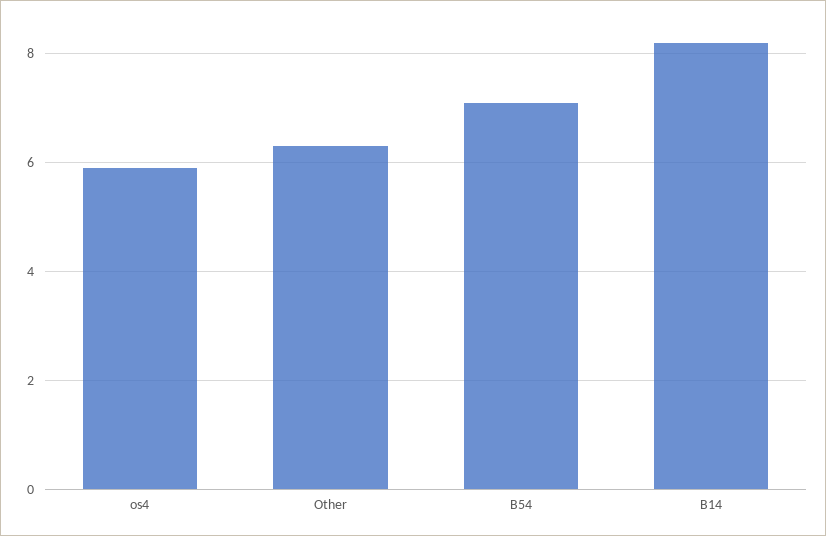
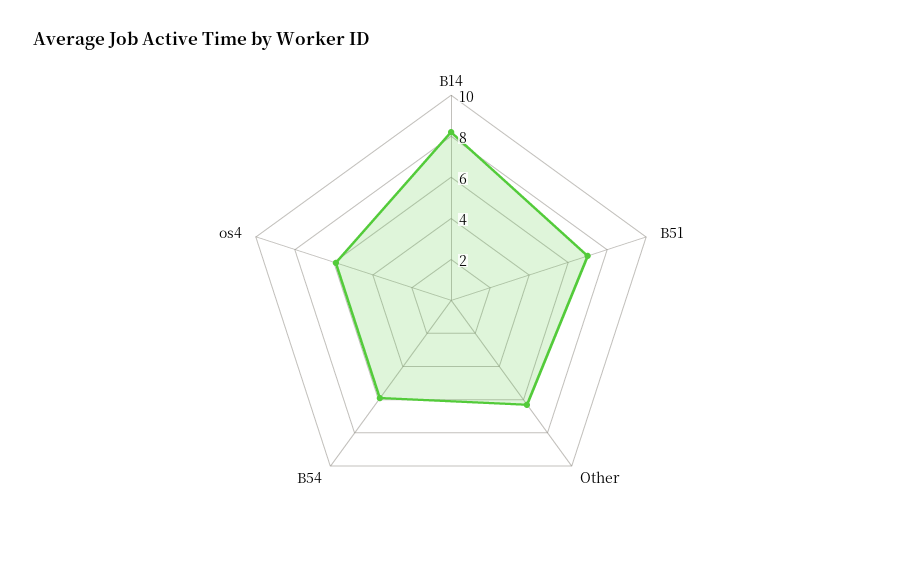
B54: 7 -> 6
B51: none -> 7

